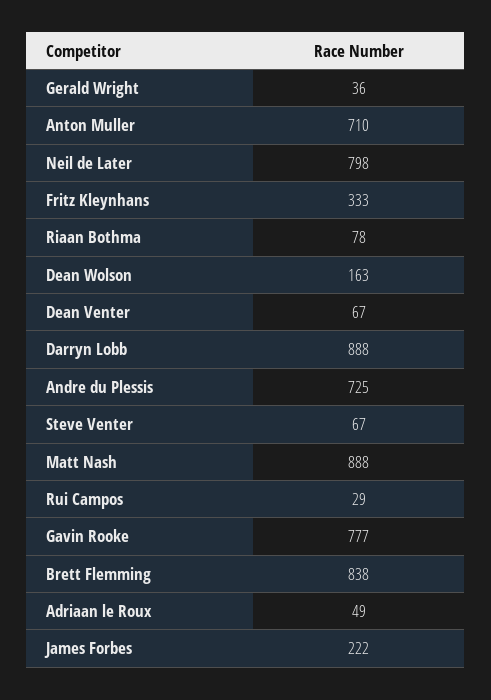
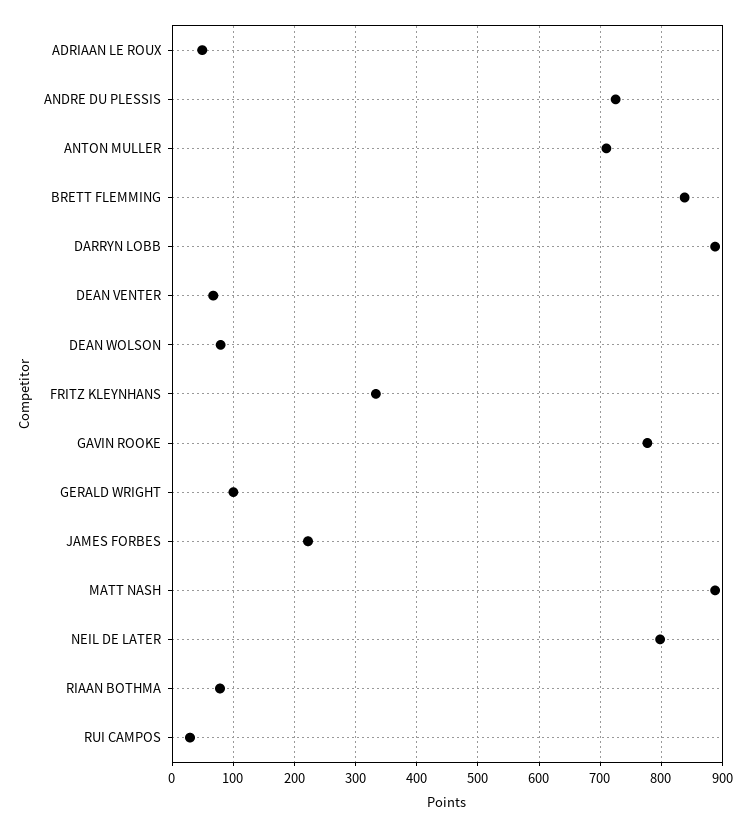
Gerald Wright: 36 -> 100
Dean Wolson: 163 -> 80
Steve Venter: 67 -> none

